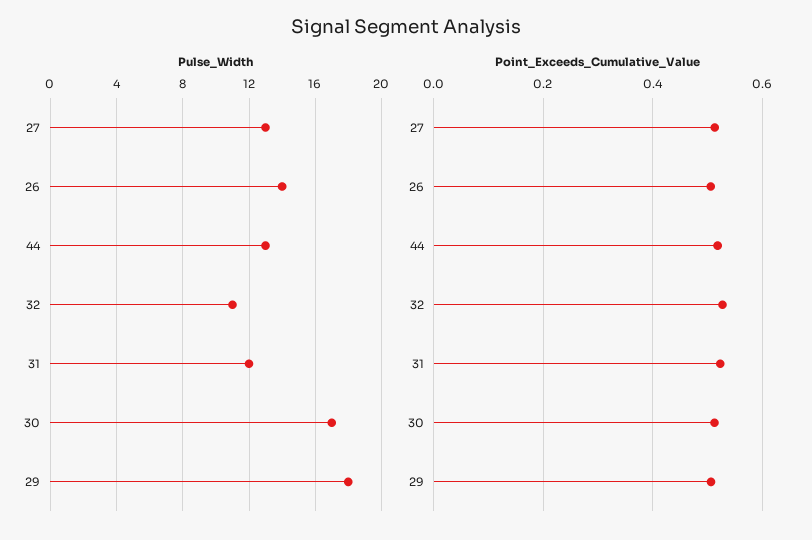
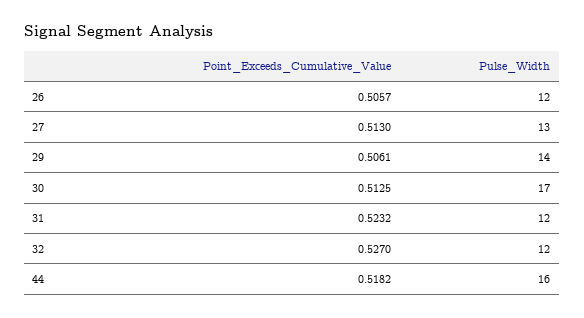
Pulse_Width, 26: 14 -> 12
Pulse_Width, 44: 13 -> 16
Pulse_Width, 32: 11 -> 12
Pulse_Width, 29: 18 -> 14

